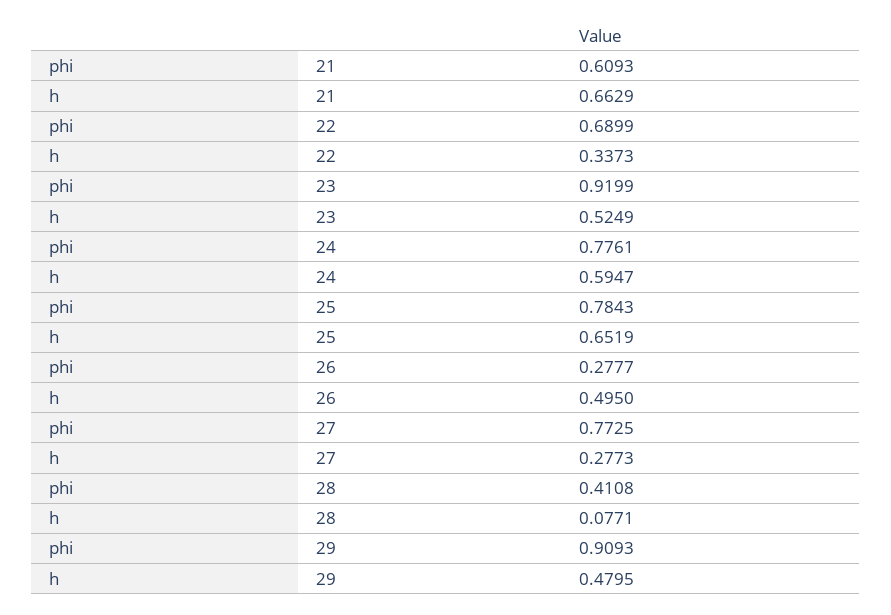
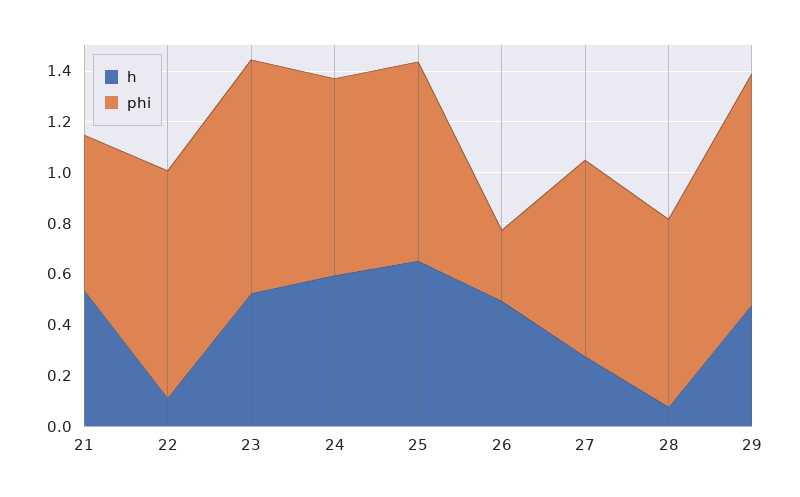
h, 21: 0.6629 -> 0.55
phi, 22: 0.6899 -> 0.9
h, 22: 0.3373 -> 0.1
phi, 28: 0.4108 -> 0.75

